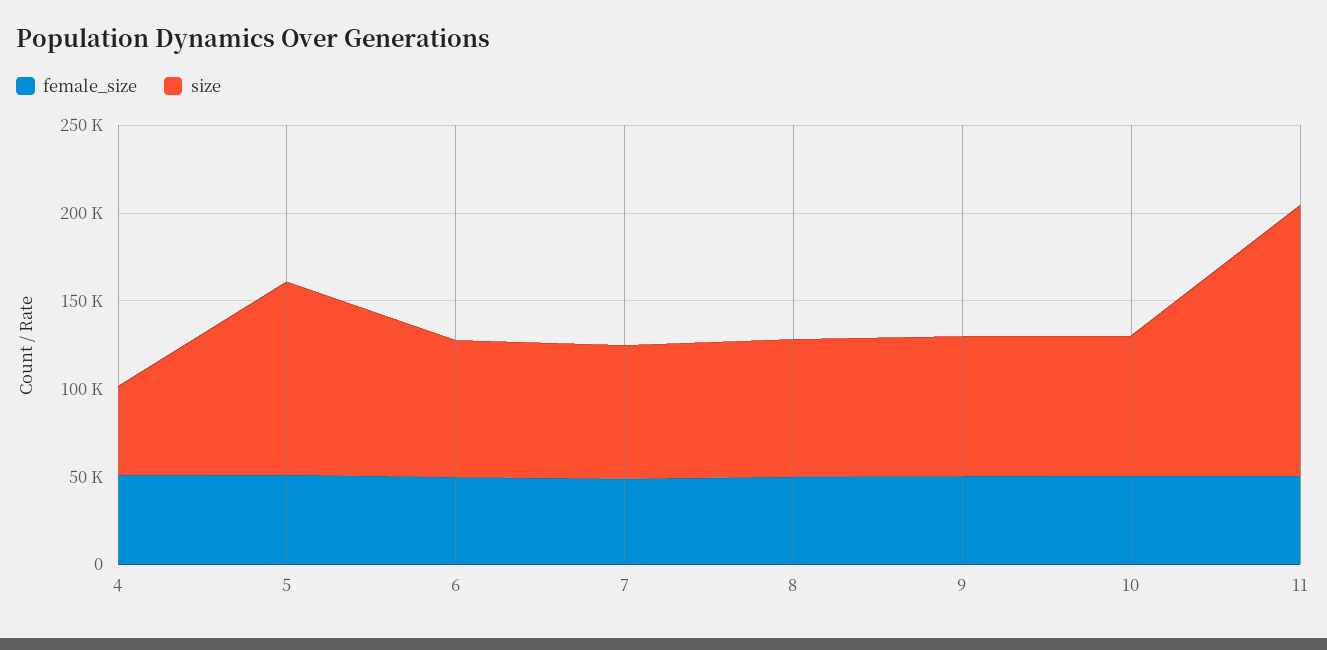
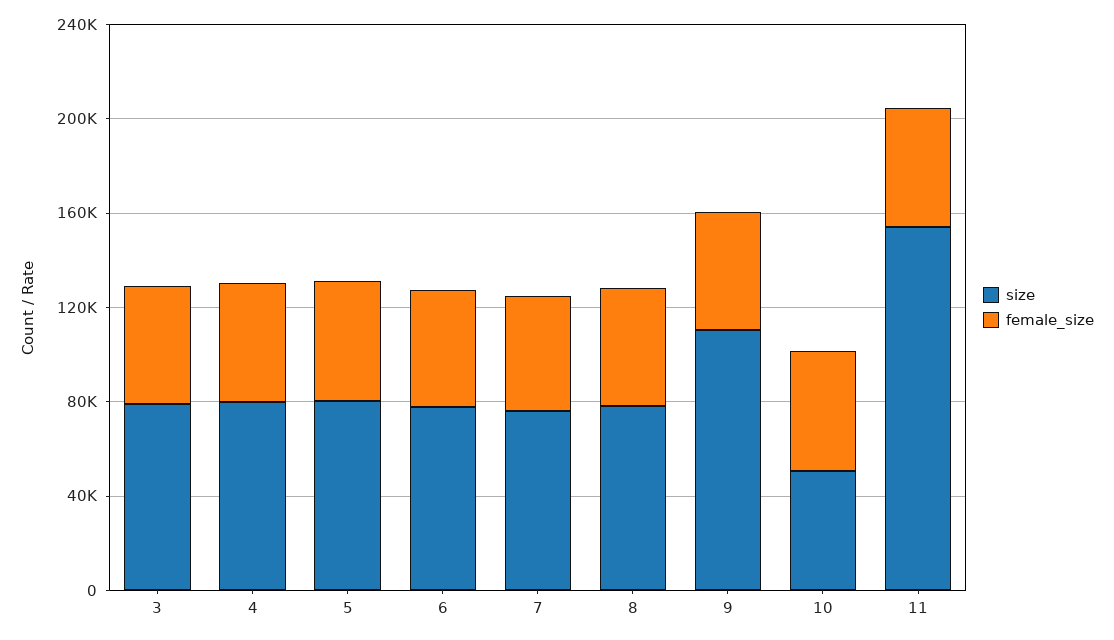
size, 4: 50000 -> 80000
size, 5: 110000 -> 80000
size, 9: 80000 -> 110000
size, 10: 80000 -> 50000
size, 3: none -> 80000
female_size, 3: none -> 50000

